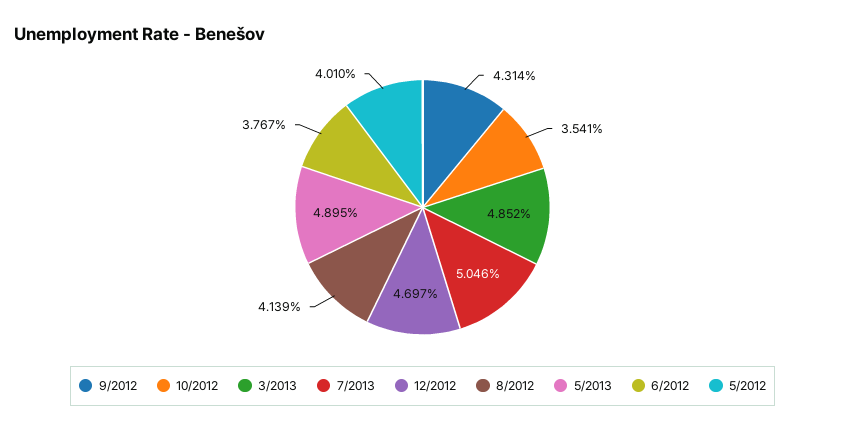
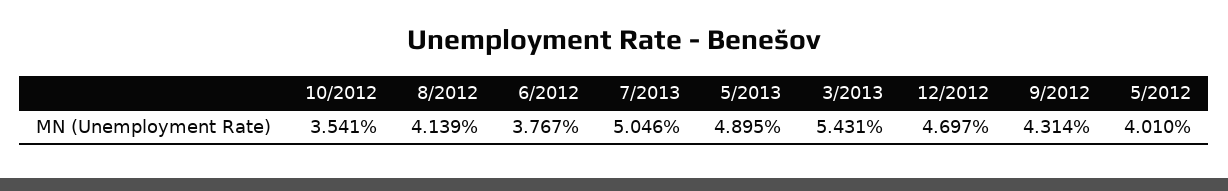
3/2013: 4.852 -> 5.431

